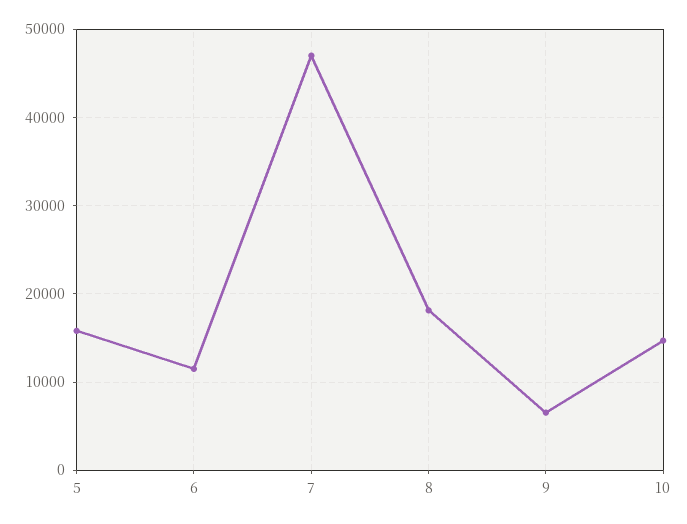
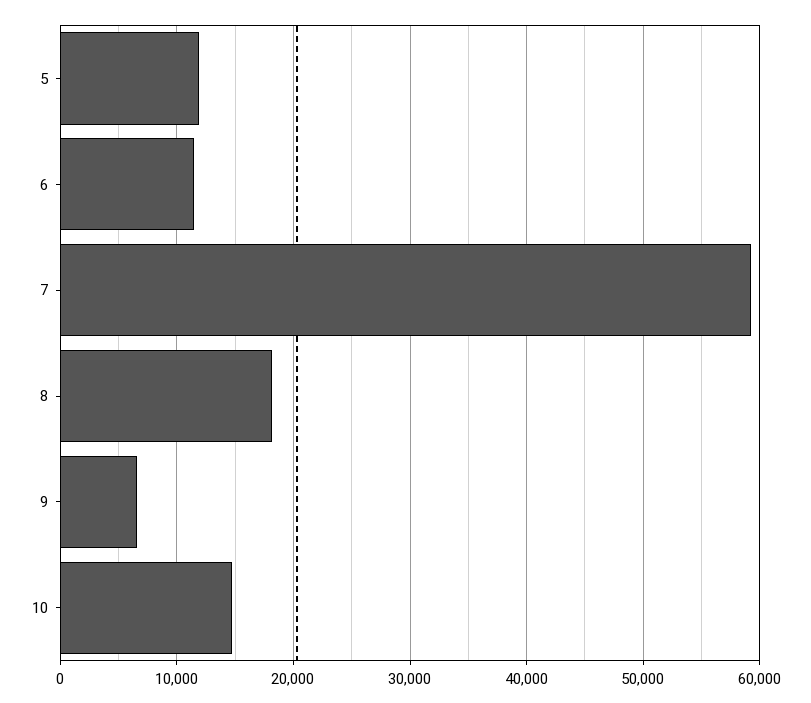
5: 16000 -> 12000
7: 47000 -> 59000

